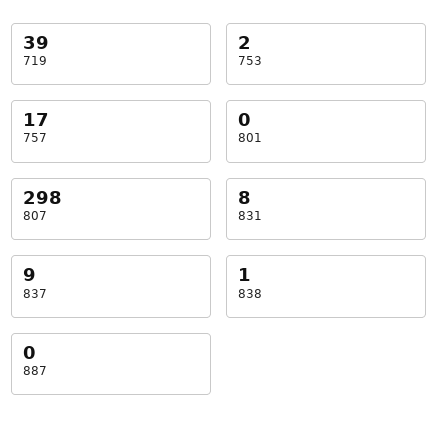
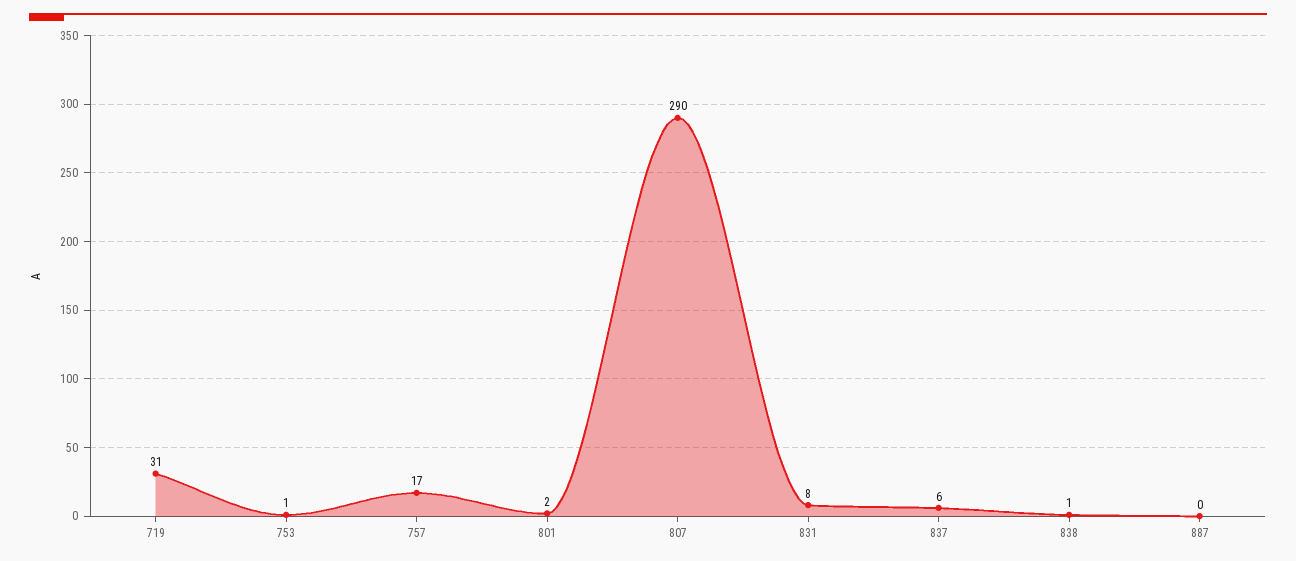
719: 39 -> 31
753: 2 -> 1
801: 0 -> 2
807: 298 -> 290
837: 9 -> 6

